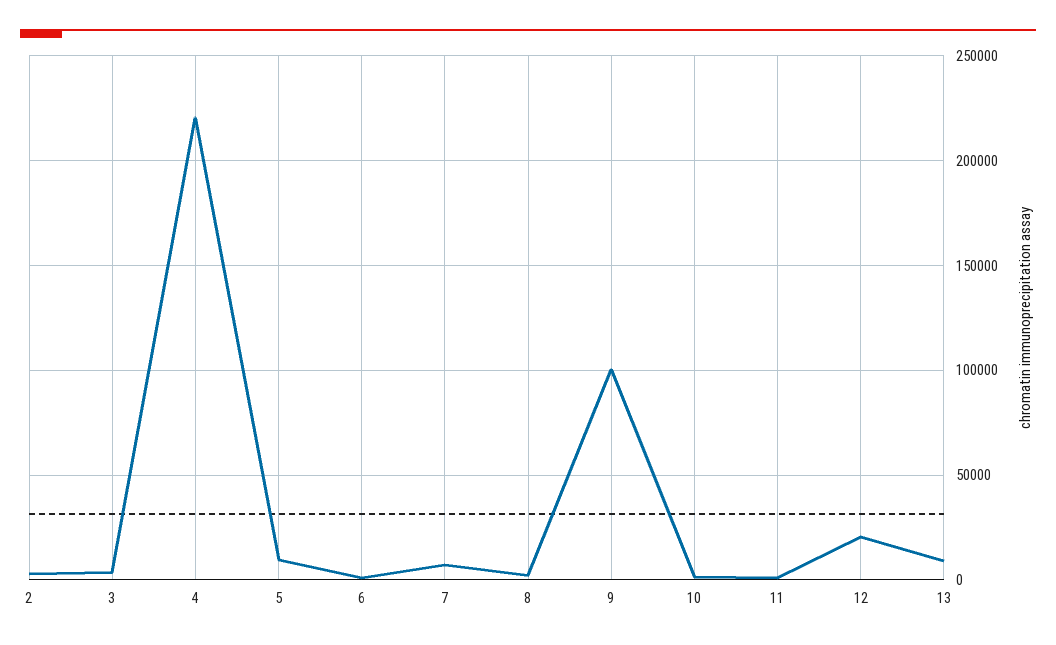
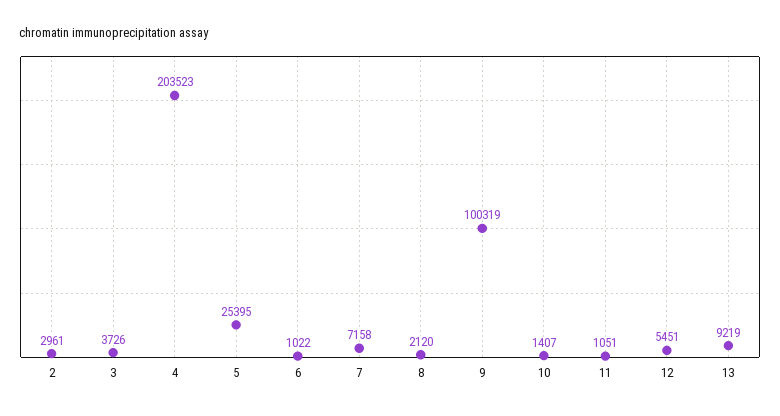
4: 220000 -> 203523
5: 10000 -> 25395
12: 20000 -> 5451

